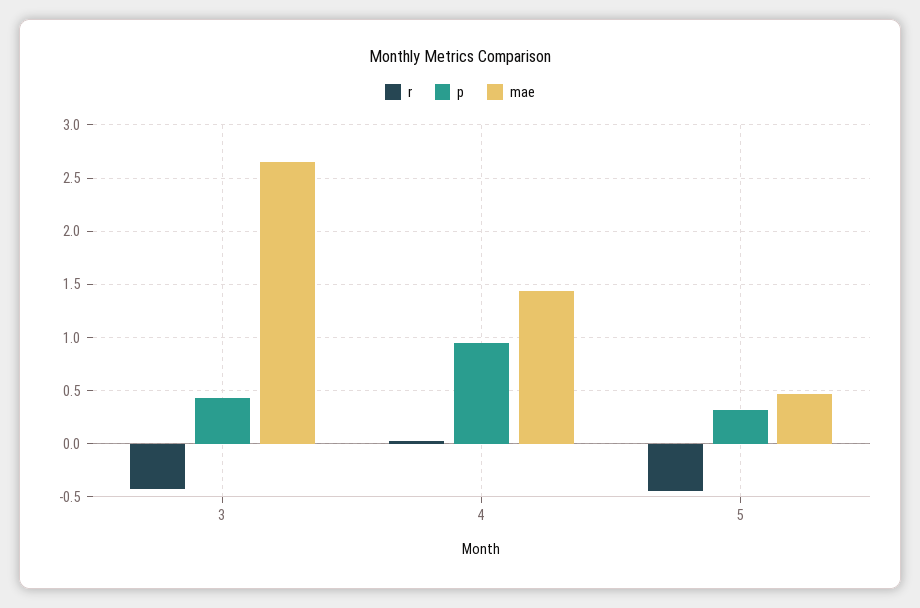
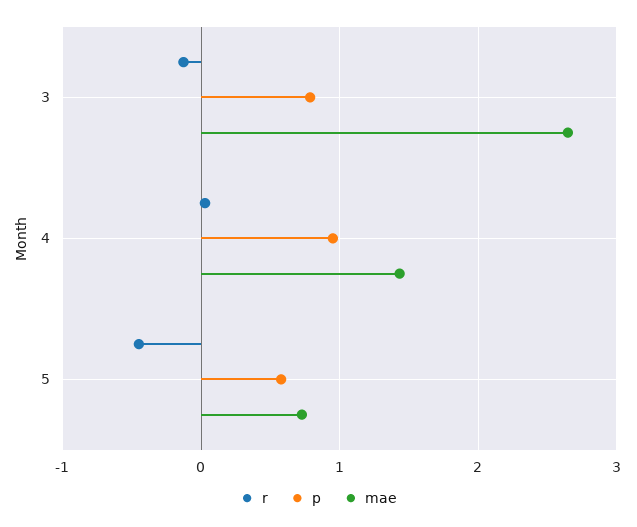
r, 3: -0.4 -> -0.1
p, 3: 0.4 -> 0.8
p, 5: 0.3 -> 0.6
mae, 5: 0.5 -> 0.7

